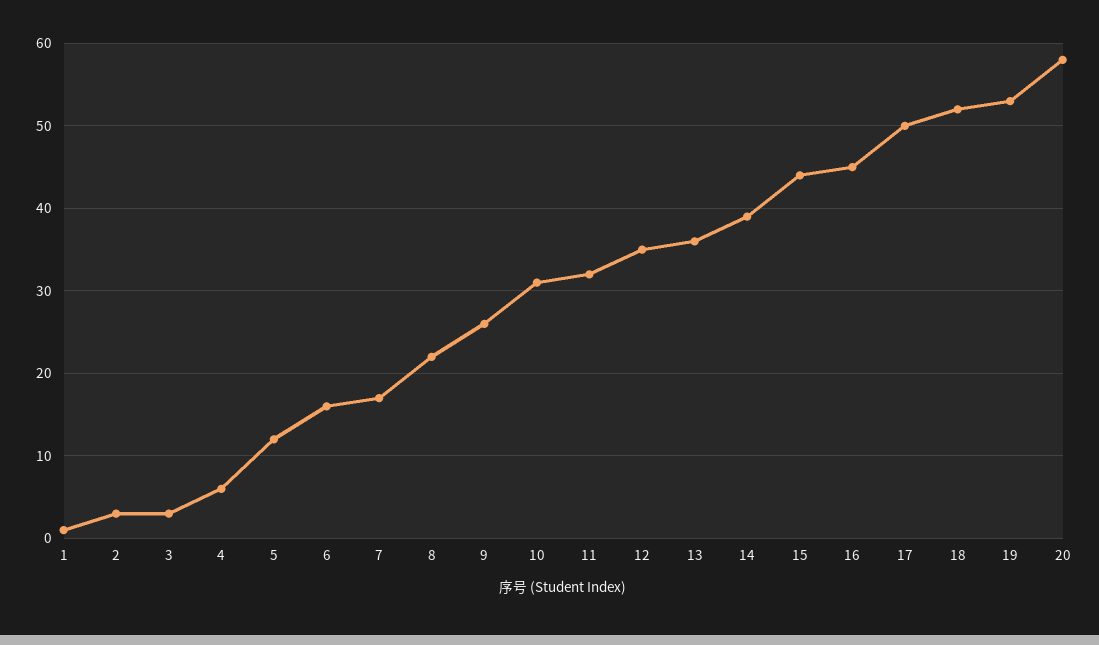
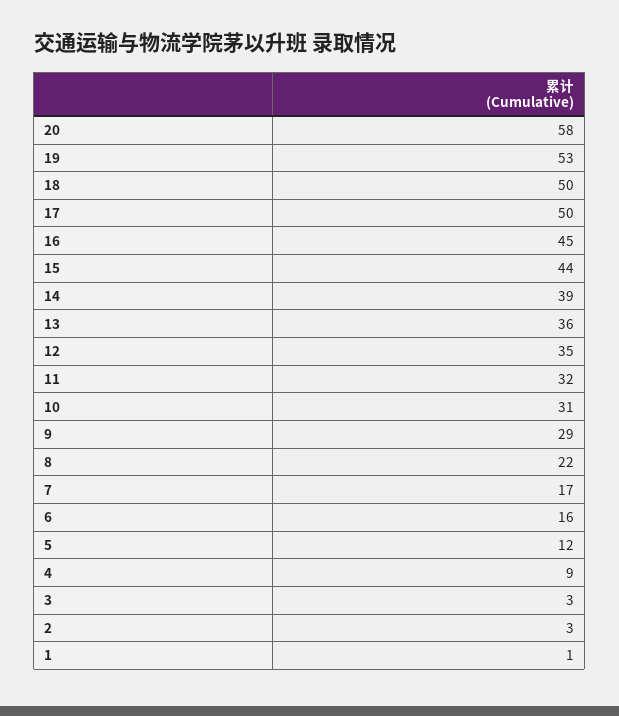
4: 6 -> 9
9: 26 -> 29
18: 52 -> 50

